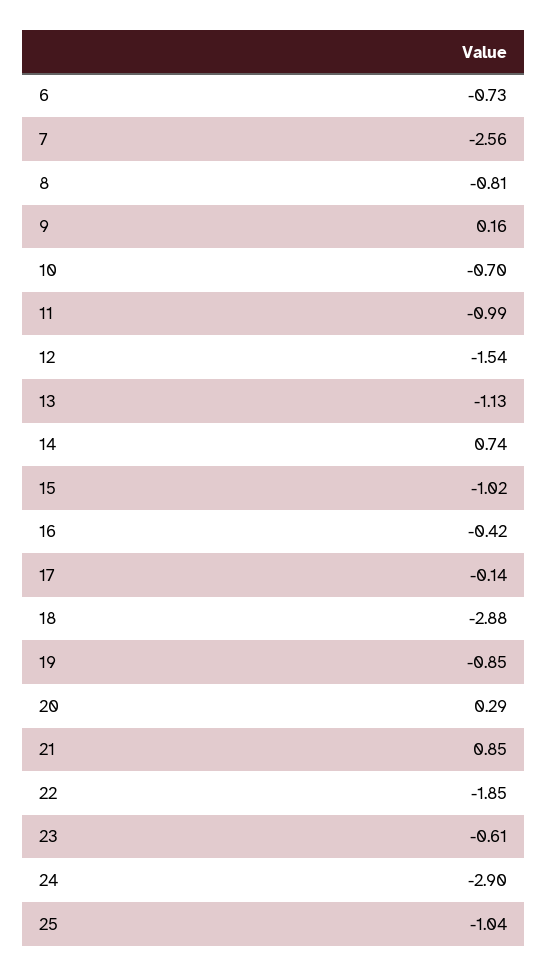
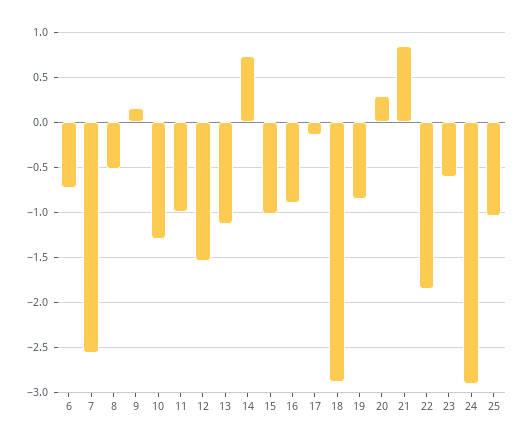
8: -0.81 -> -0.5
10: -0.7 -> -1.3
16: -0.42 -> -0.9

